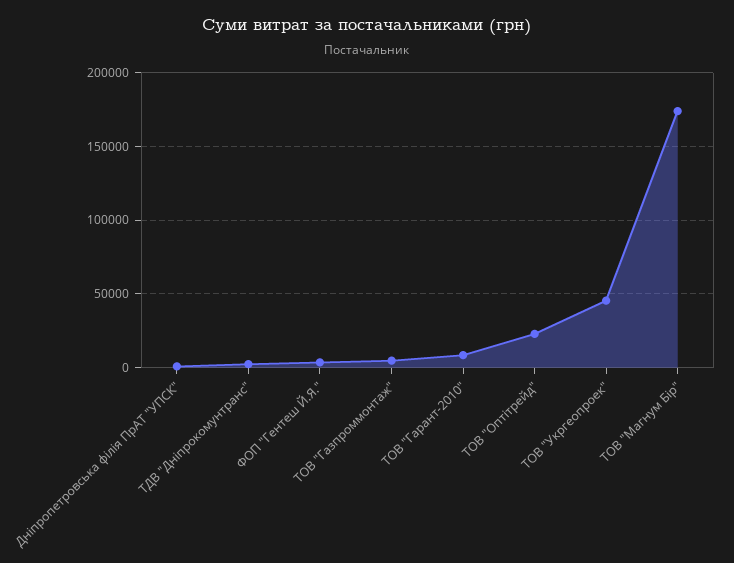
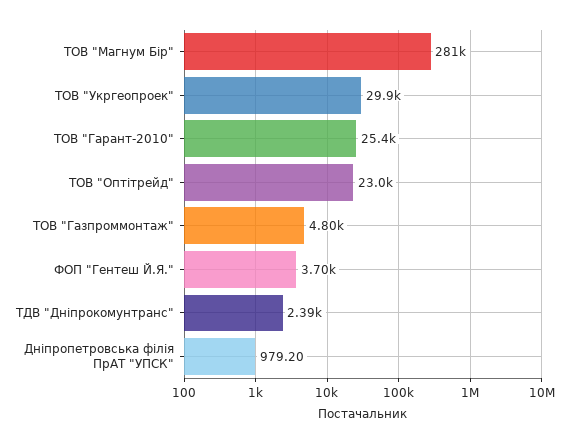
ТОВ "Гарант-2010": 10000 -> 25400
ТОВ "Укргеопроек": 45000 -> 29900
ТОВ "Магнум Бір": 175000 -> 281000

